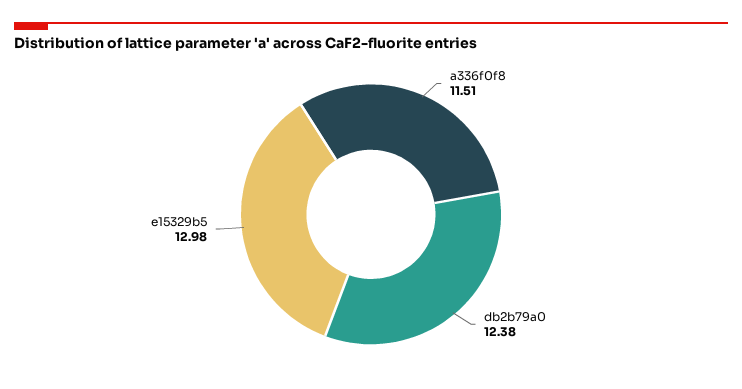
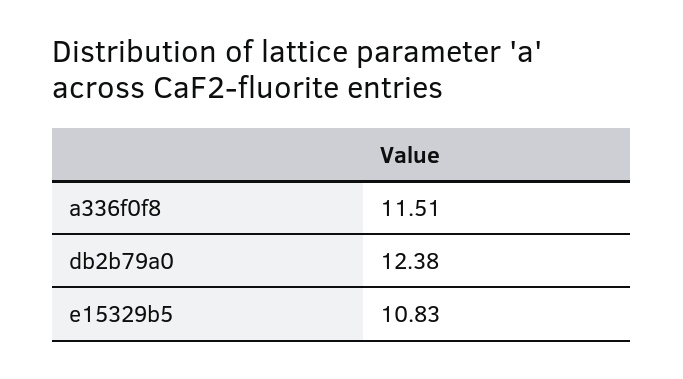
e15329b5: 12.98 -> 10.83

